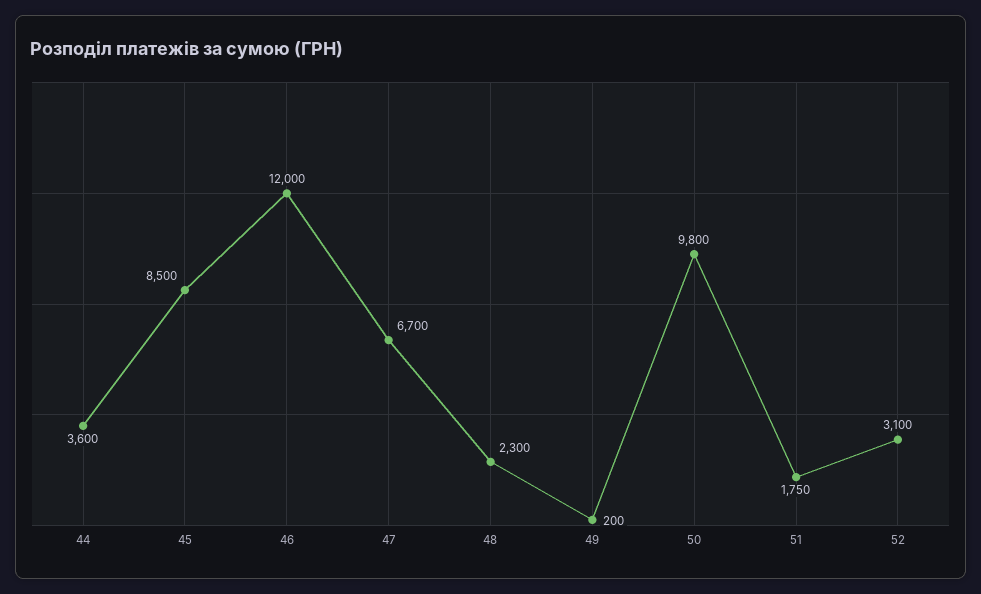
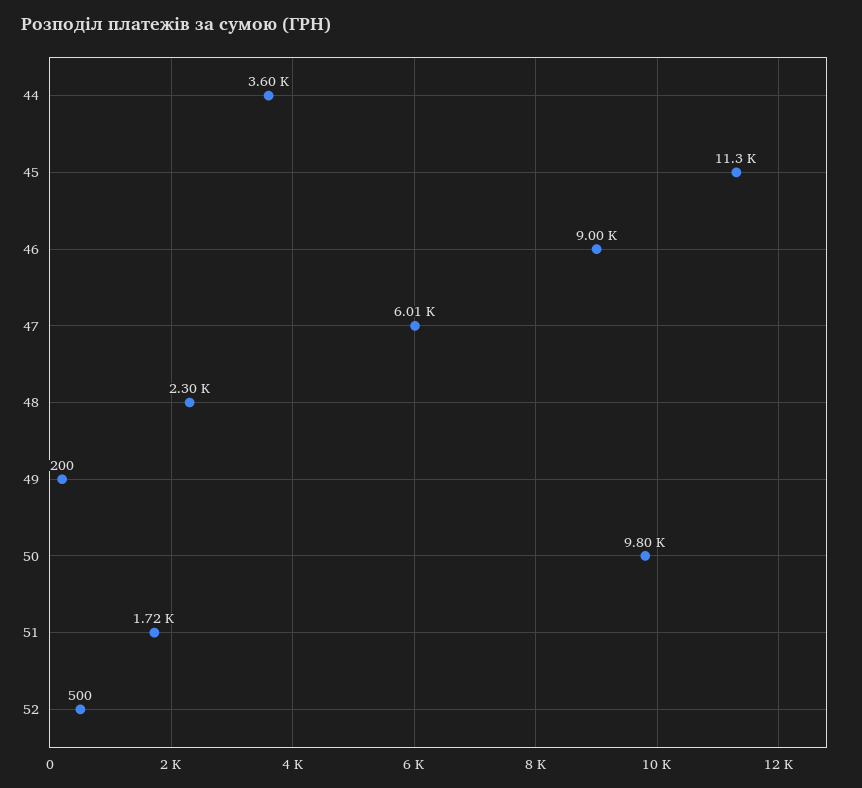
45: 8500 -> 11300
46: 12000 -> 9000
47: 6700 -> 6010
51: 1750 -> 1720
52: 3100 -> 500

